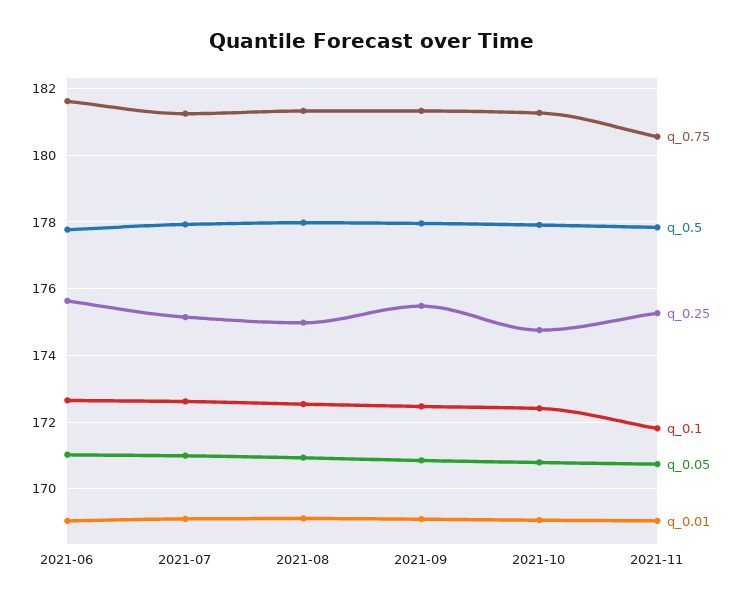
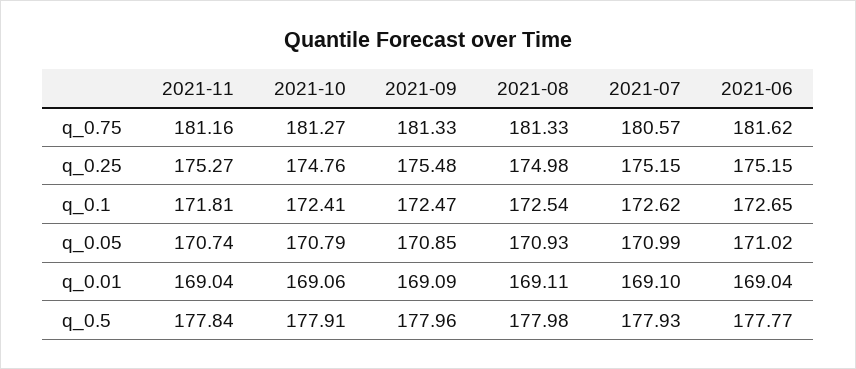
q_0.25, 2021-06: 175.6 -> 175.15
q_0.75, 2021-07: 181.2 -> 180.57
q_0.75, 2021-11: 180.6 -> 181.16

